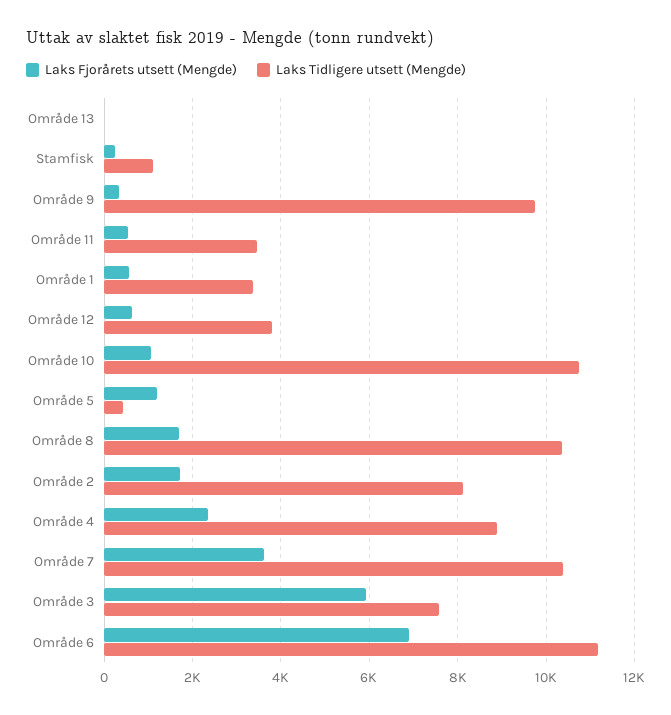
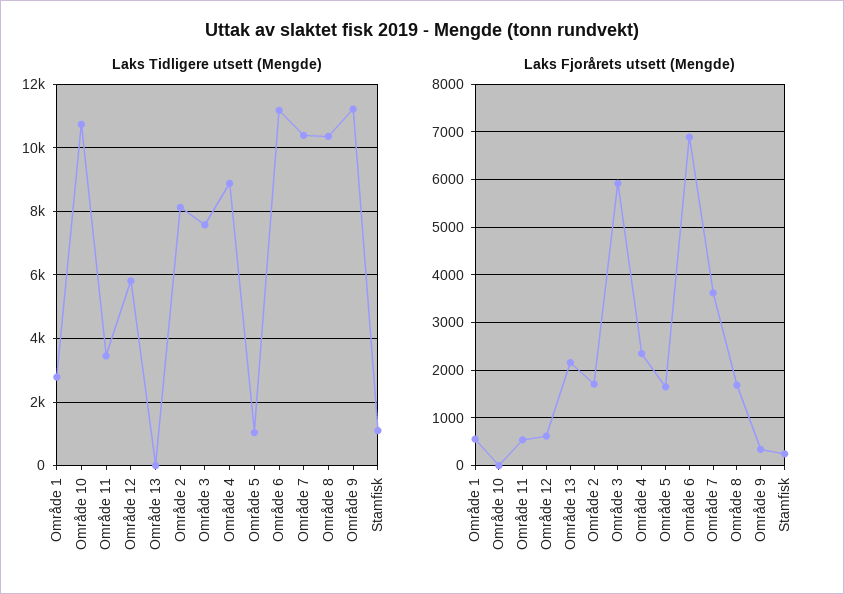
Laks Fjorårets utsett (Mengde), Område 13: 0 -> 2200
Laks Tidligere utsett (Mengde), Område 9: 9800 -> 11200
Laks Tidligere utsett (Mengde), Område 1: 3400 -> 2800
Laks Tidligere utsett (Mengde), Område 12: 3800 -> 5800
Laks Fjorårets utsett (Mengde), Område 10: 1000 -> 0
Laks Fjorårets utsett (Mengde), Område 5: 1200 -> 1600
Laks Tidligere utsett (Mengde), Område 5: 400 -> 1000

